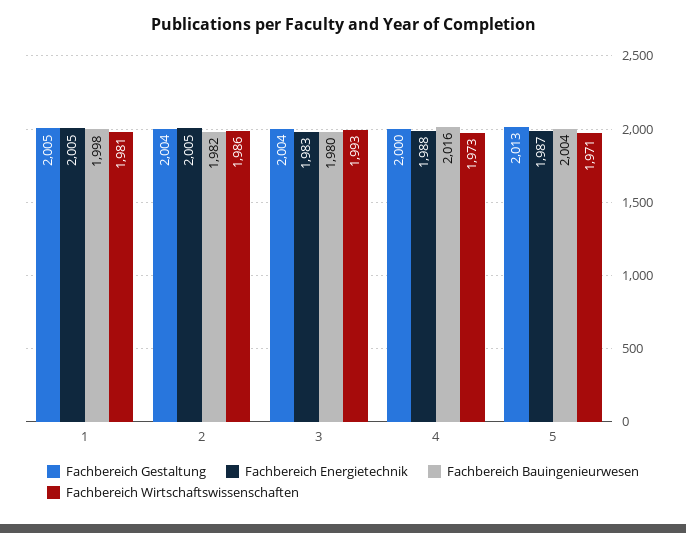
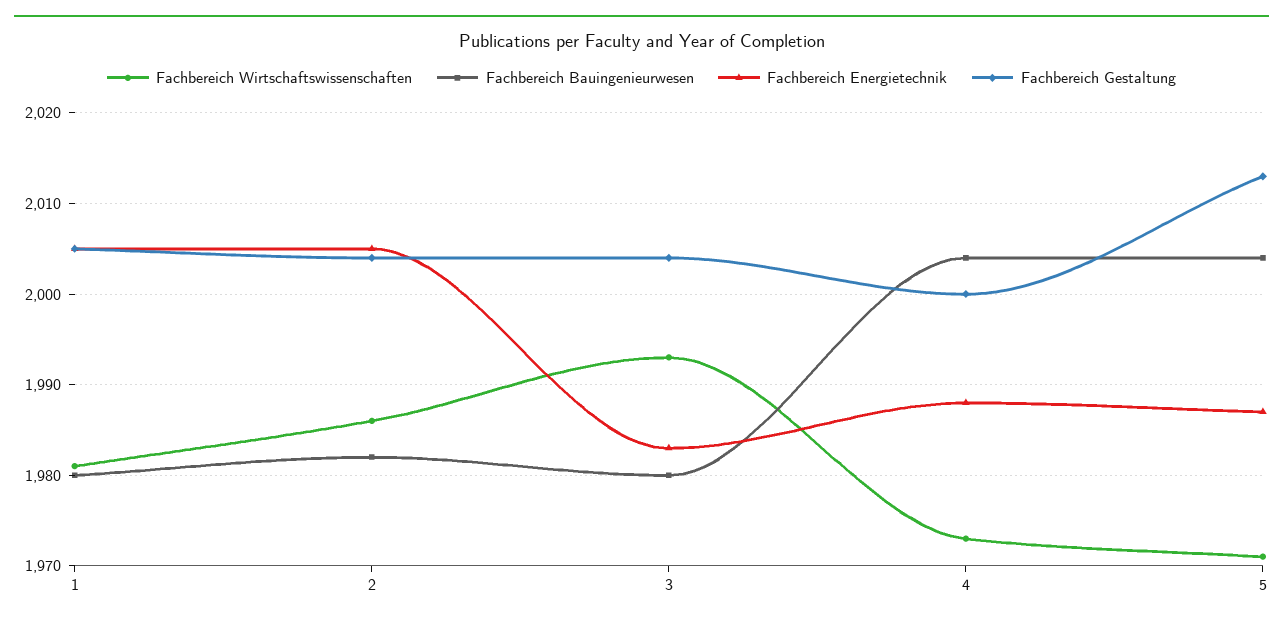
Fachbereich Bauingenieurwesen, 1: 1998 -> 1980
Fachbereich Bauingenieurwesen, 4: 2016 -> 2004

